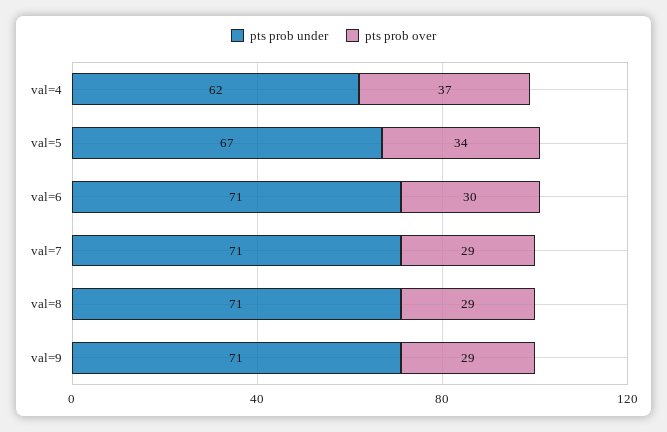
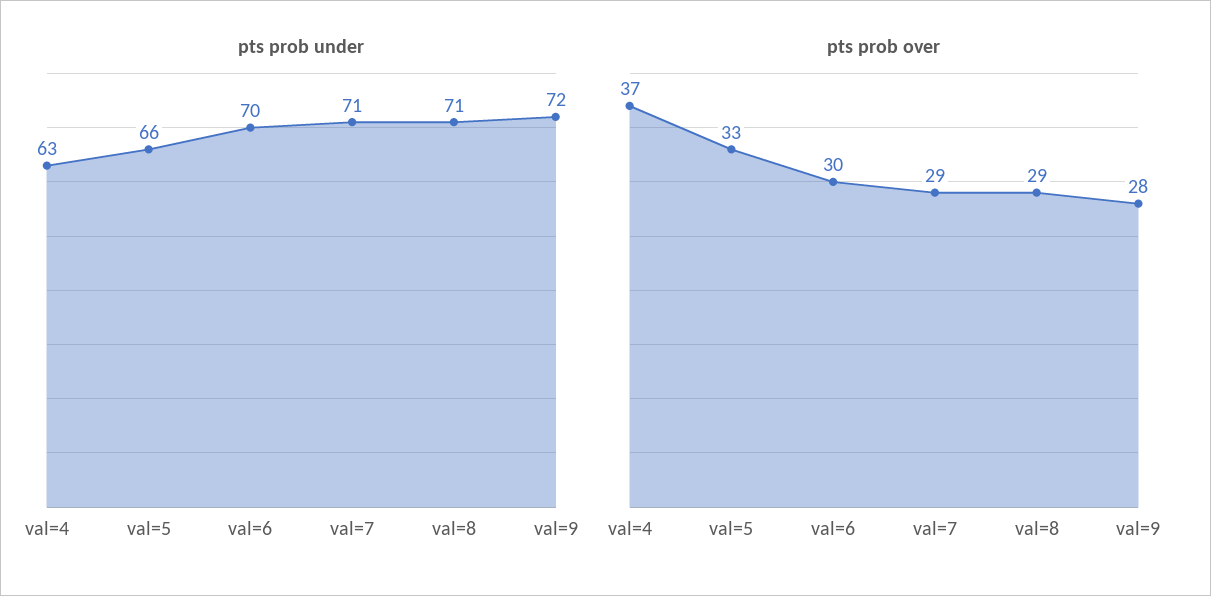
pts prob under, val=4: 62 -> 63
pts prob under, val=5: 67 -> 66
pts prob over, val=5: 34 -> 33
pts prob under, val=6: 71 -> 70
pts prob under, val=9: 71 -> 72
pts prob over, val=9: 29 -> 28

